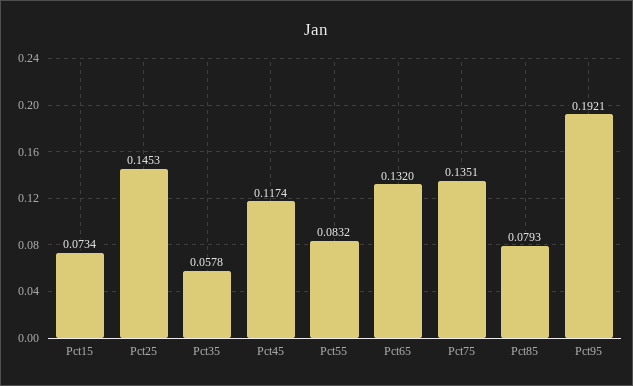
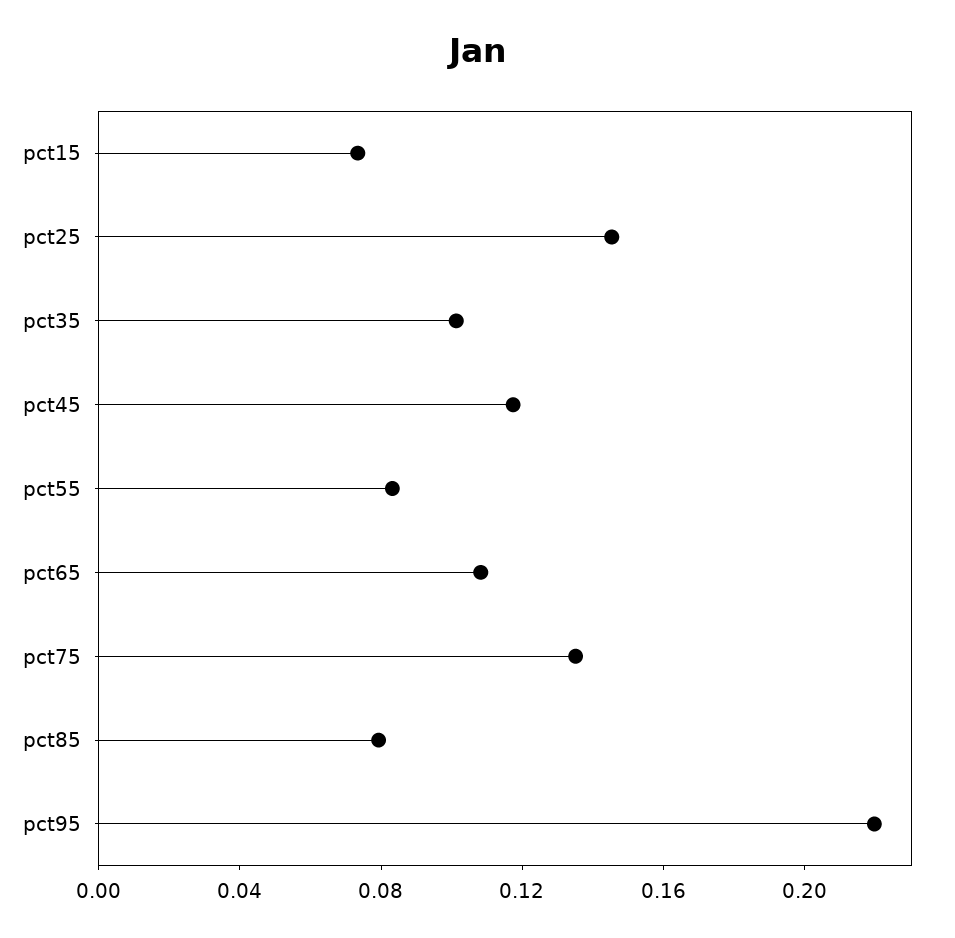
Pct35: 0.0578 -> 0.1
Pct65: 0.132 -> 0.11
Pct95: 0.1921 -> 0.22

